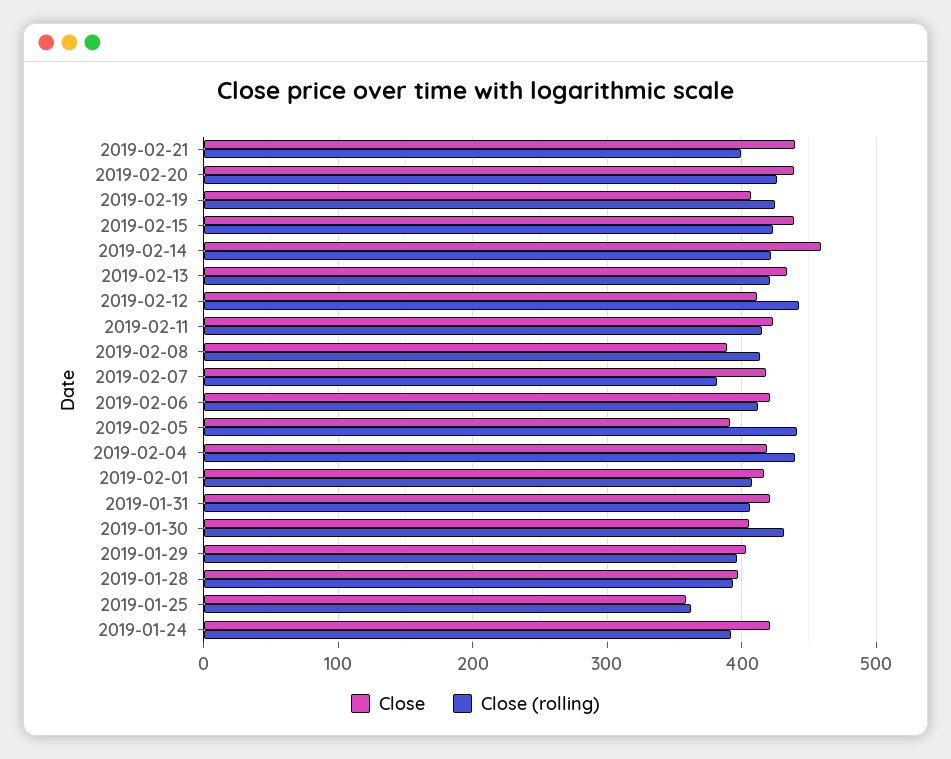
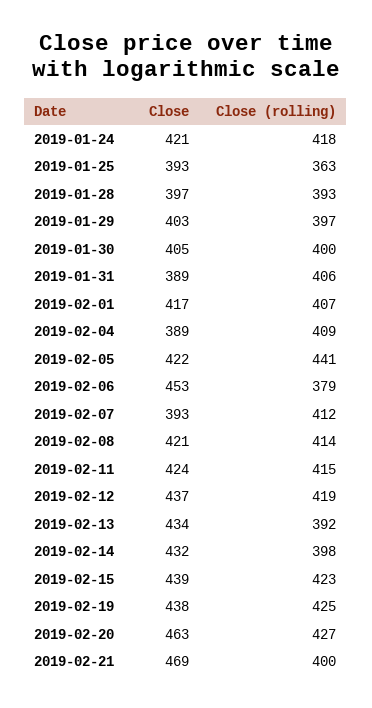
Close, 2019-02-21: 440 -> 469
Close, 2019-02-20: 440 -> 463
Close, 2019-02-19: 410 -> 438
Close, 2019-02-14: 460 -> 432
Close (rolling), 2019-02-14: 420 -> 398
Close (rolling), 2019-02-13: 420 -> 392
Close, 2019-02-12: 410 -> 437
Close (rolling), 2019-02-12: 440 -> 419
Close, 2019-02-08: 390 -> 421
Close, 2019-02-07: 420 -> 393
Close (rolling), 2019-02-07: 380 -> 412
Close, 2019-02-06: 420 -> 453
Close (rolling), 2019-02-06: 410 -> 379
Close, 2019-02-05: 390 -> 422
Close, 2019-02-04: 420 -> 389
Close (rolling), 2019-02-04: 440 -> 409
Close, 2019-01-31: 420 -> 389
Close (rolling), 2019-01-30: 430 -> 400
Close, 2019-01-25: 360 -> 393
Close (rolling), 2019-01-24: 390 -> 418

